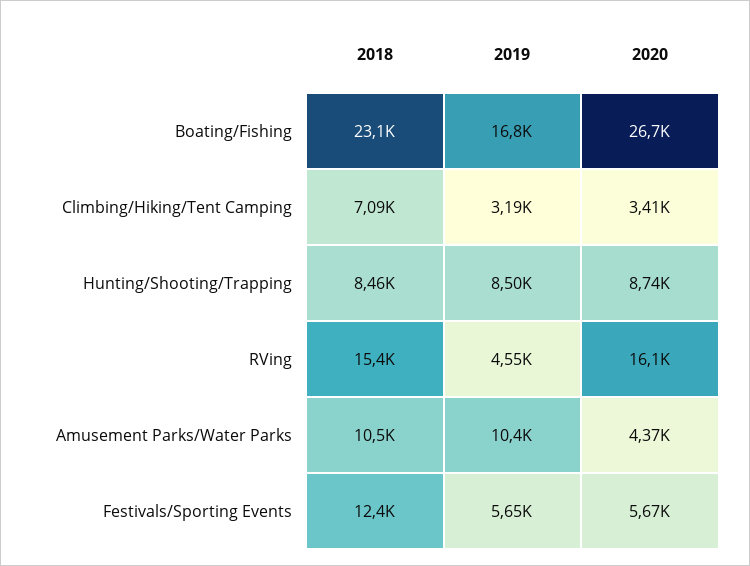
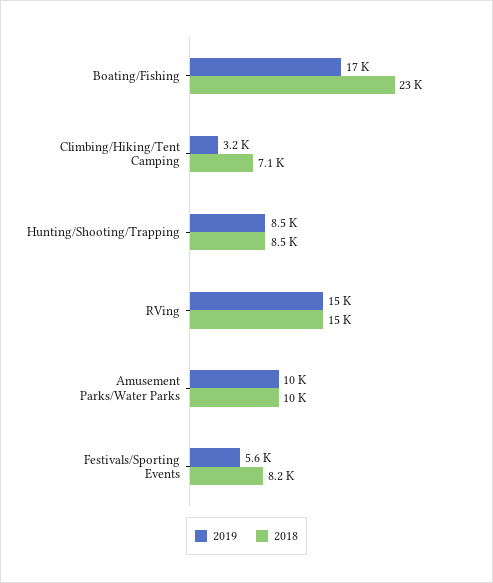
2020, Boating/Fishing: 26700 -> none
2020, Climbing/Hiking/Tent Camping: 3410 -> none
2020, Hunting/Shooting/Trapping: 8740 -> none
2019, RVing: 4550 -> 15000
2020, RVing: 16100 -> none
2020, Amusement Parks/Water Parks: 4370 -> none
2018, Festivals/Sporting Events: 12400 -> 8200
2020, Festivals/Sporting Events: 5670 -> none

